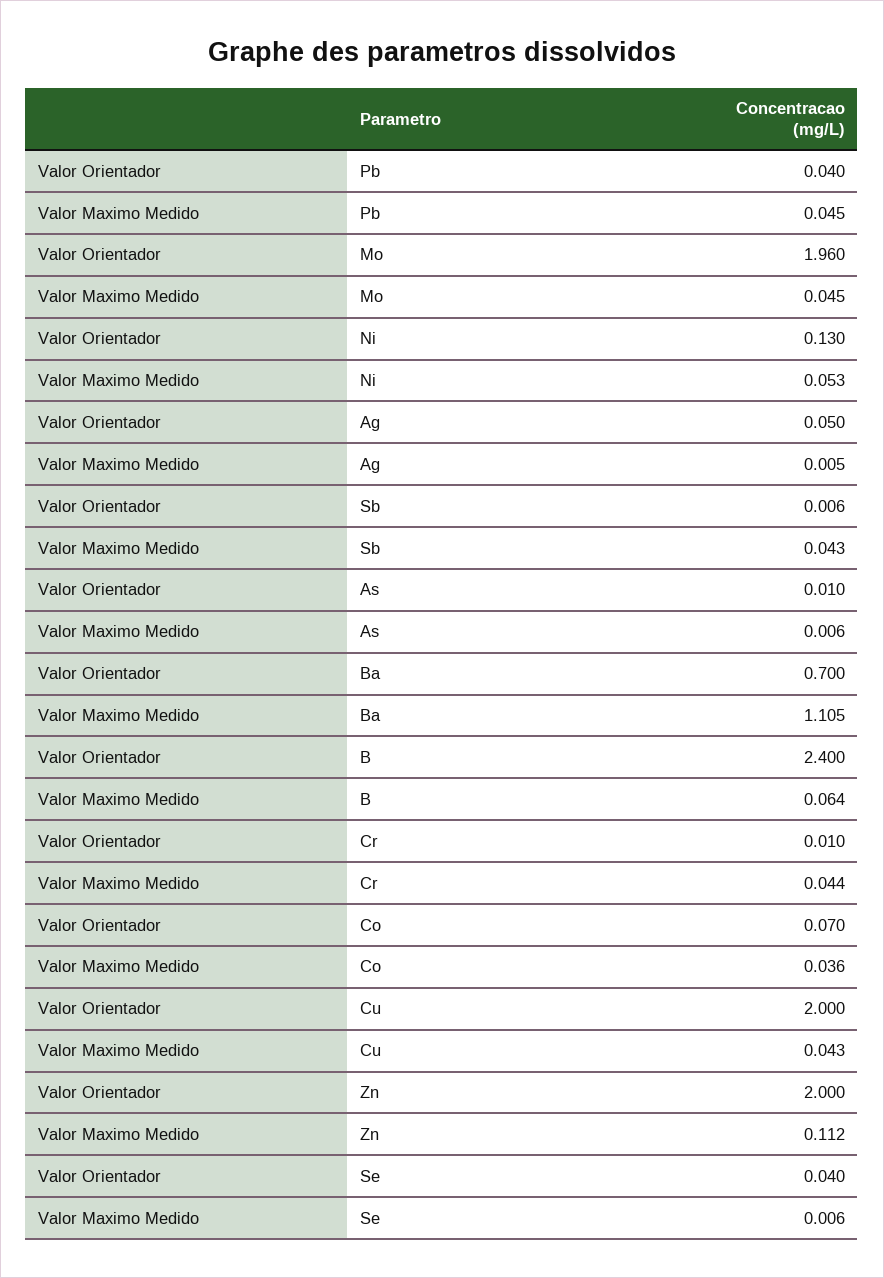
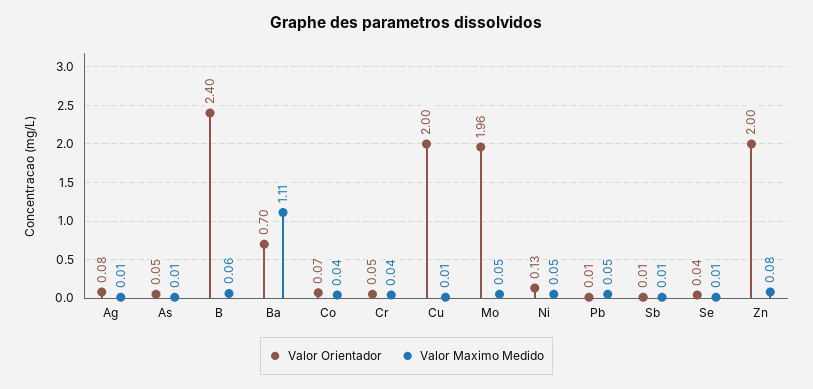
Valor Orientador, Pb: 0.04 -> 0.01
Valor Orientador, Ag: 0.05 -> 0.08
Valor Maximo Medido, Sb: 0.043 -> 0.01
Valor Orientador, As: 0.01 -> 0.05
Valor Orientador, Cr: 0.01 -> 0.05
Valor Maximo Medido, Cu: 0.043 -> 0.01
Valor Maximo Medido, Zn: 0.112 -> 0.08

